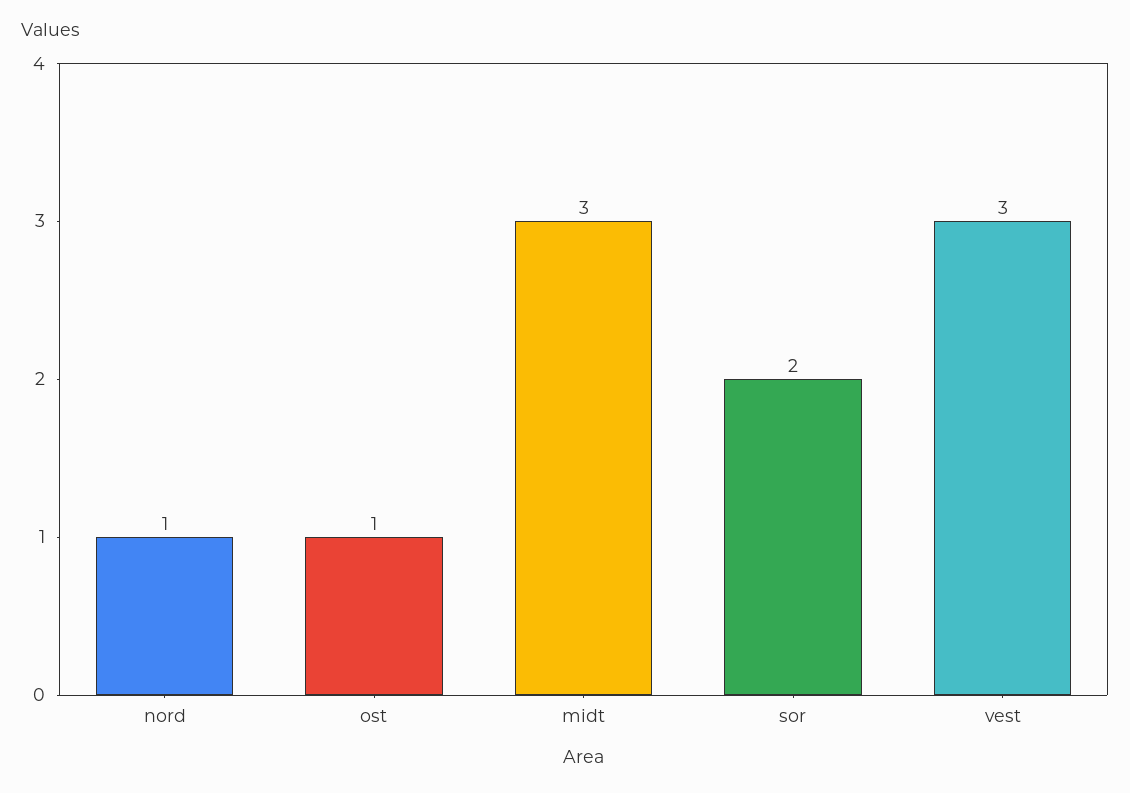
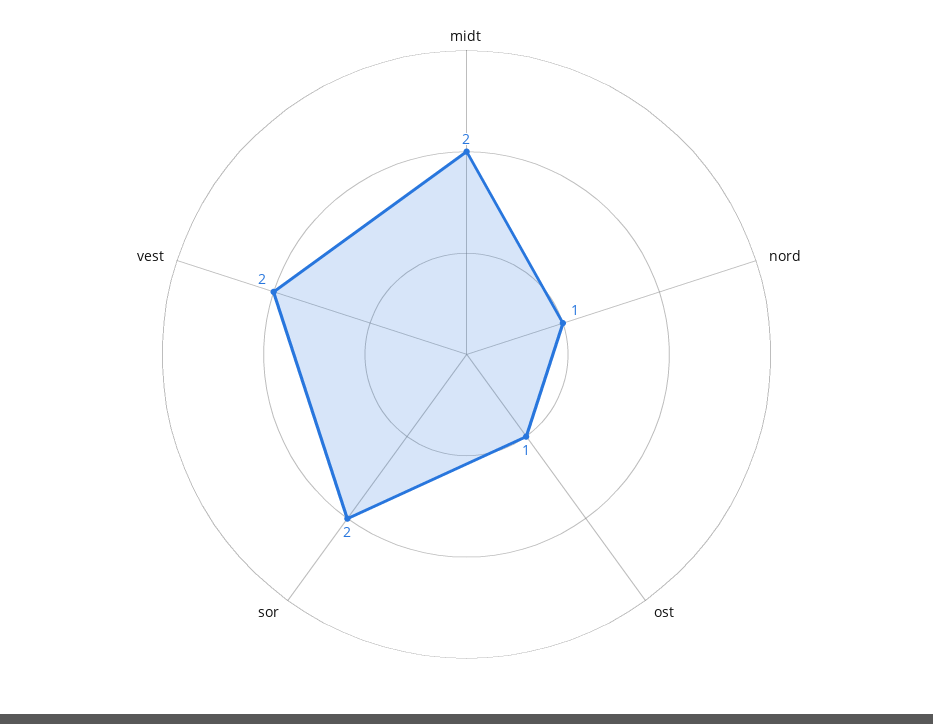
midt: 3 -> 2
vest: 3 -> 2

